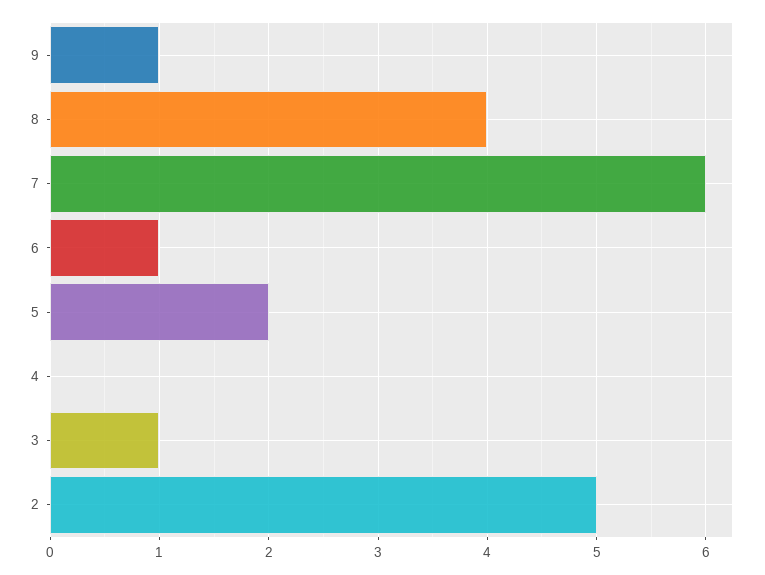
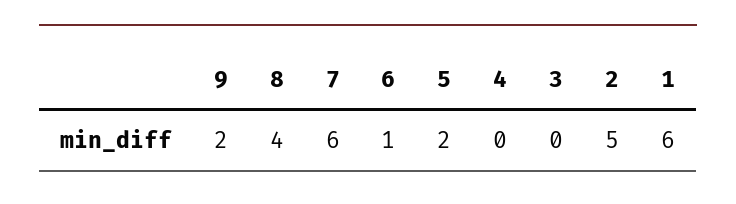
9: 1 -> 2
3: 1 -> 0
1: none -> 6

